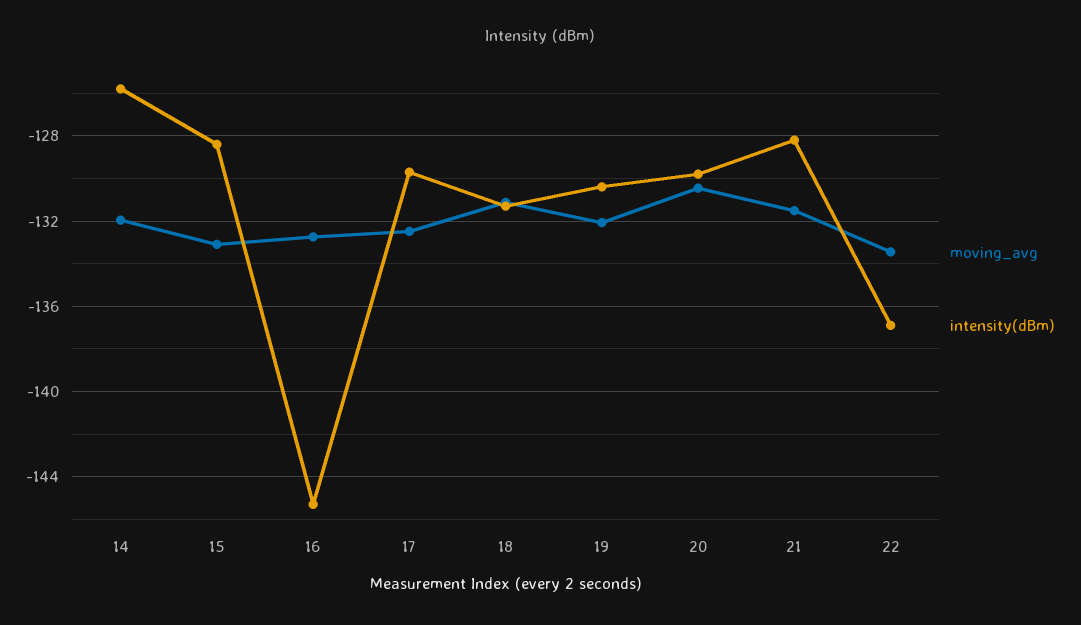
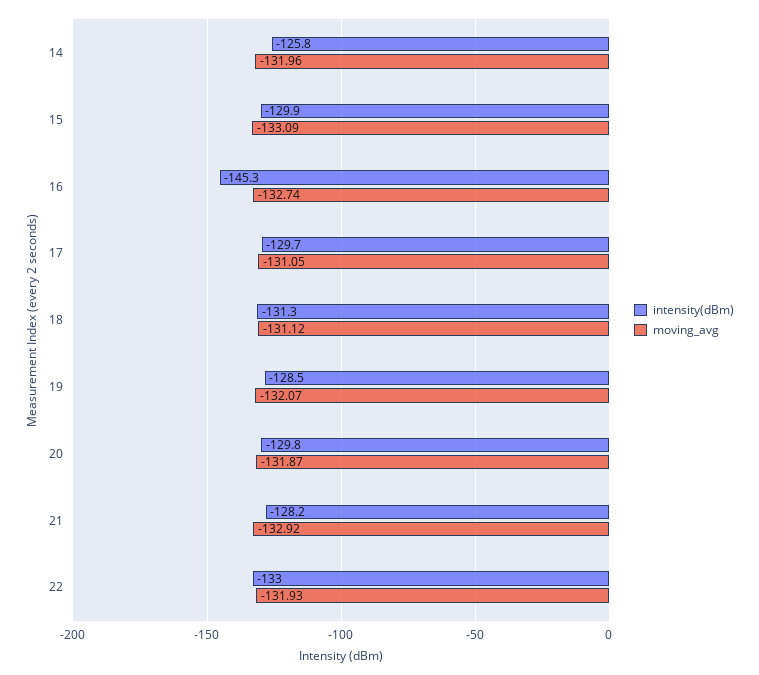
intensity(dBm), 15: -128.5 -> -129.9
moving_avg, 17: -132.5 -> -131.05
intensity(dBm), 19: -130.5 -> -128.5
moving_avg, 20: -130.5 -> -131.87
moving_avg, 21: -131.5 -> -132.92
moving_avg, 22: -133.5 -> -131.93
intensity(dBm), 22: -137 -> -133

